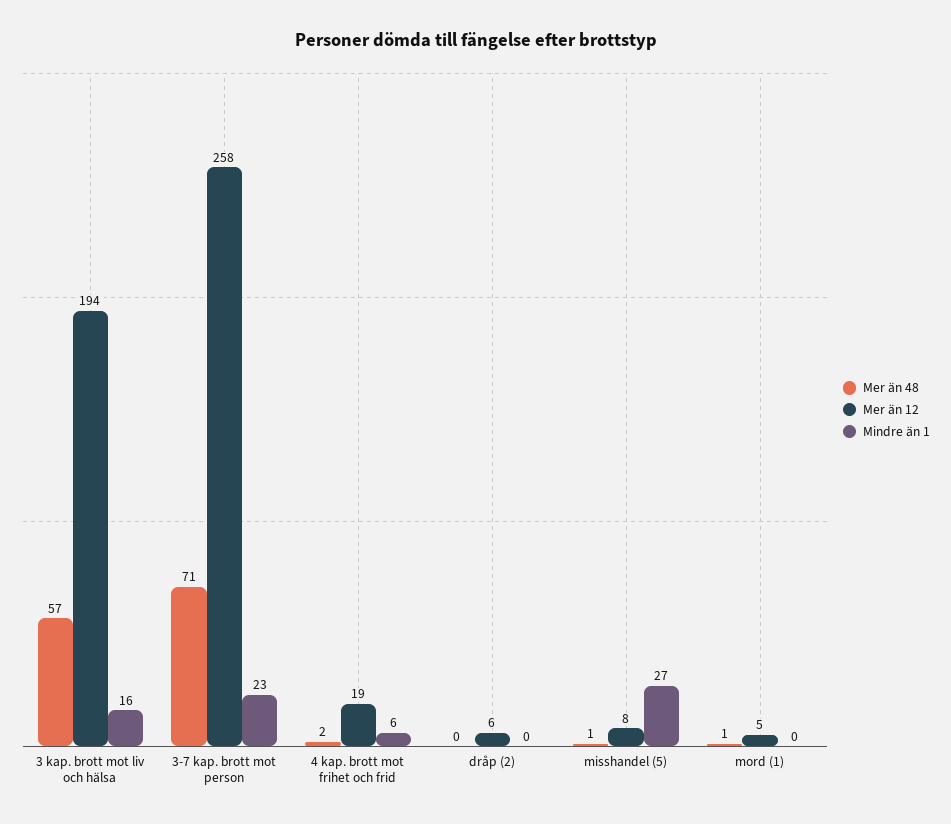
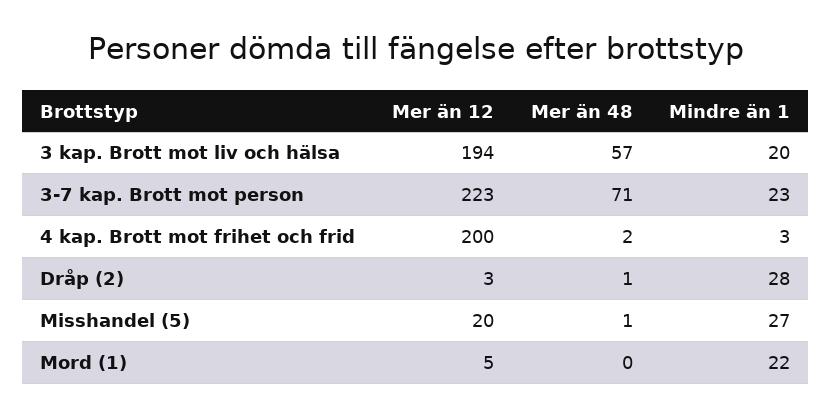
Mindre än 1, 3 kap. brott mot liv och hälsa: 16 -> 20
Mer än 12, 3-7 kap. brott mot person: 258 -> 223
Mer än 12, 4 kap. brott mot frihet och frid: 19 -> 200
Mindre än 1, 4 kap. brott mot frihet och frid: 6 -> 3
Mer än 48, dråp (2): 0 -> 1
Mer än 12, dråp (2): 6 -> 3
Mindre än 1, dråp (2): 0 -> 28
Mer än 12, misshandel (5): 8 -> 20
Mer än 48, mord (1): 1 -> 0
Mindre än 1, mord (1): 0 -> 22

